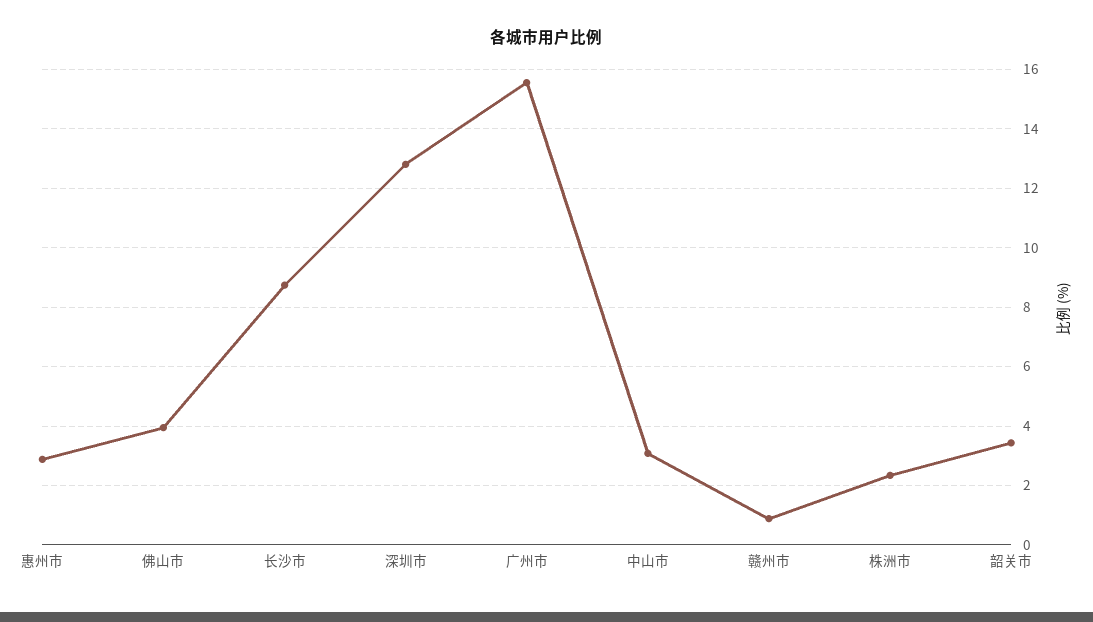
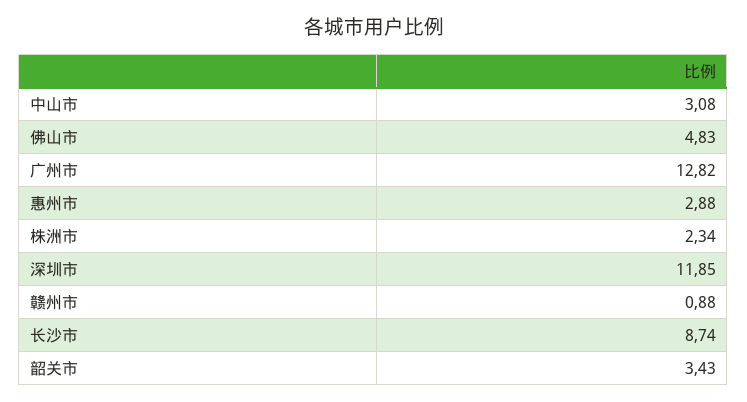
佛山市: 4 -> 4.83
深圳市: 12.75 -> 11.85
广州市: 15.5 -> 12.82

